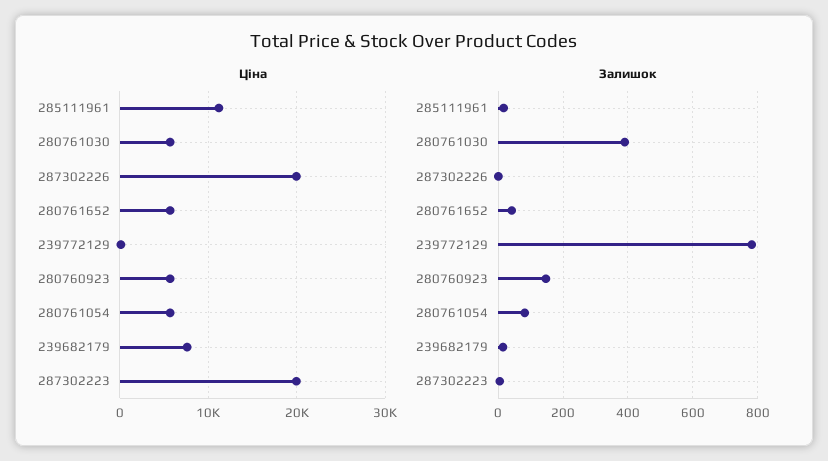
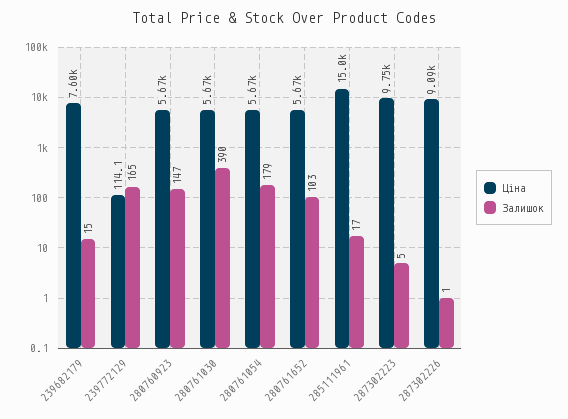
Ціна, 285111961: 11000 -> 15000
Ціна, 287302226: 20000 -> 9090
Ціна, 287302223: 20000 -> 9750
Залишок, 280761652: 40 -> 103
Залишок, 239772129: 780 -> 165
Залишок, 280761054: 80 -> 179

